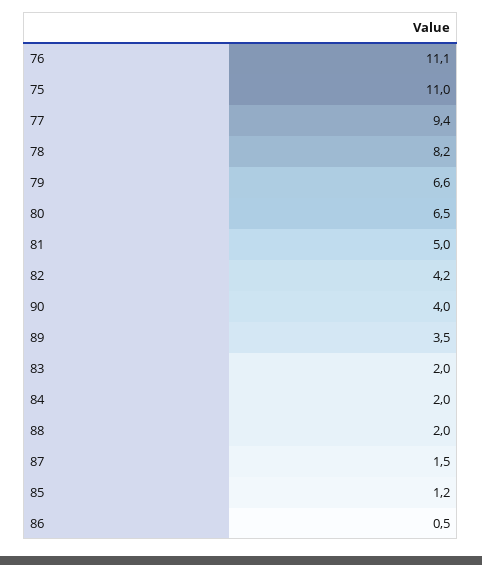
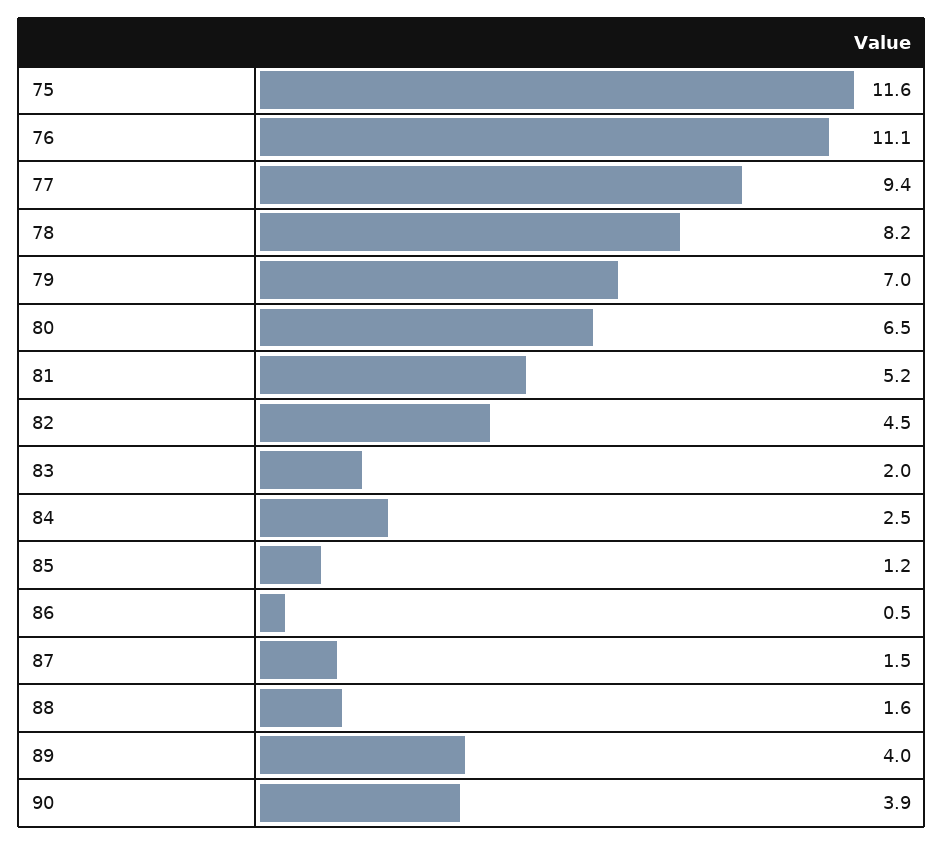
75: 11 -> 11.6
79: 6.6 -> 7
81: 5 -> 5.2
82: 4.2 -> 4.5
90: 4 -> 3.9
89: 3.5 -> 4
84: 2 -> 2.5
88: 2 -> 1.6

